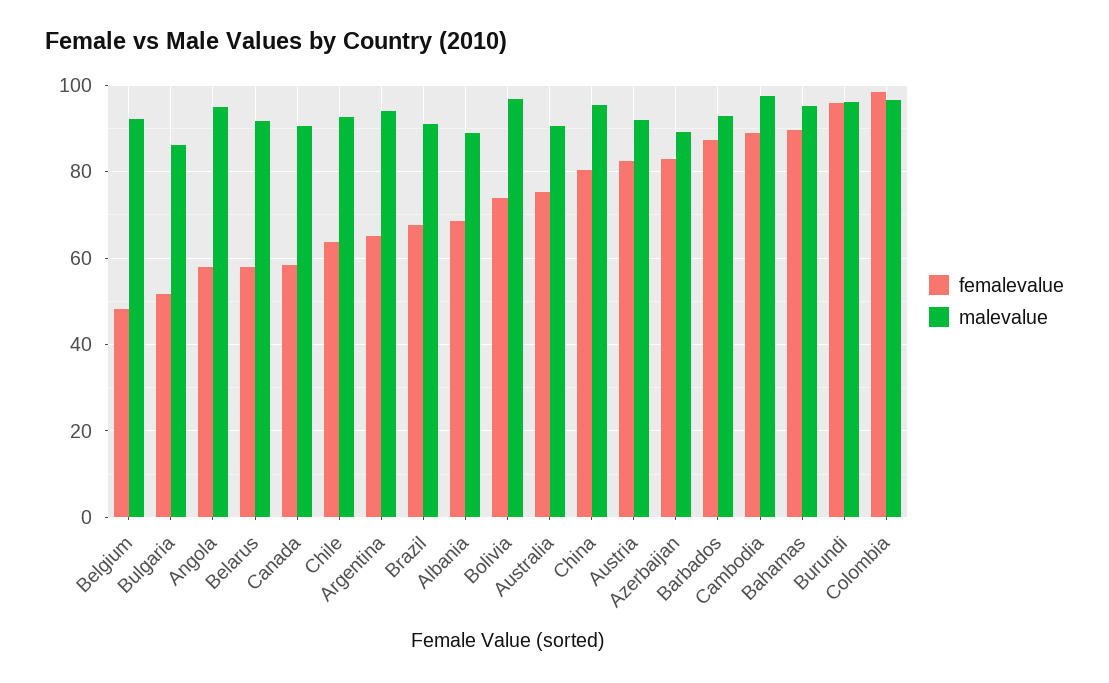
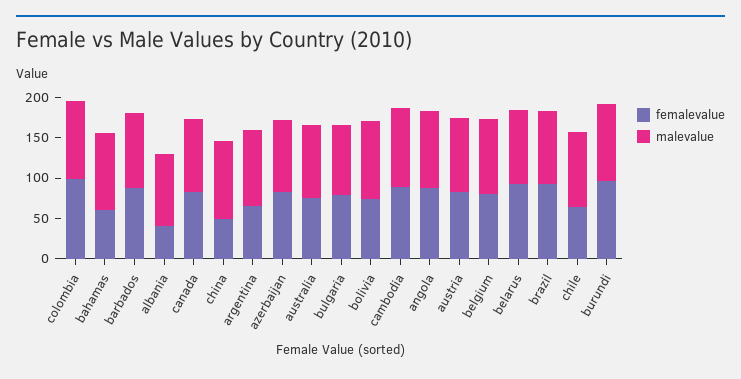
femalevalue, Belgium: 48 -> 80
femalevalue, Bulgaria: 52 -> 80
femalevalue, Angola: 58 -> 90
femalevalue, Belarus: 58 -> 90
femalevalue, Canada: 58 -> 80
femalevalue, Brazil: 68 -> 90
femalevalue, Albania: 68 -> 40
femalevalue, China: 80 -> 50
femalevalue, Bahamas: 90 -> 60

